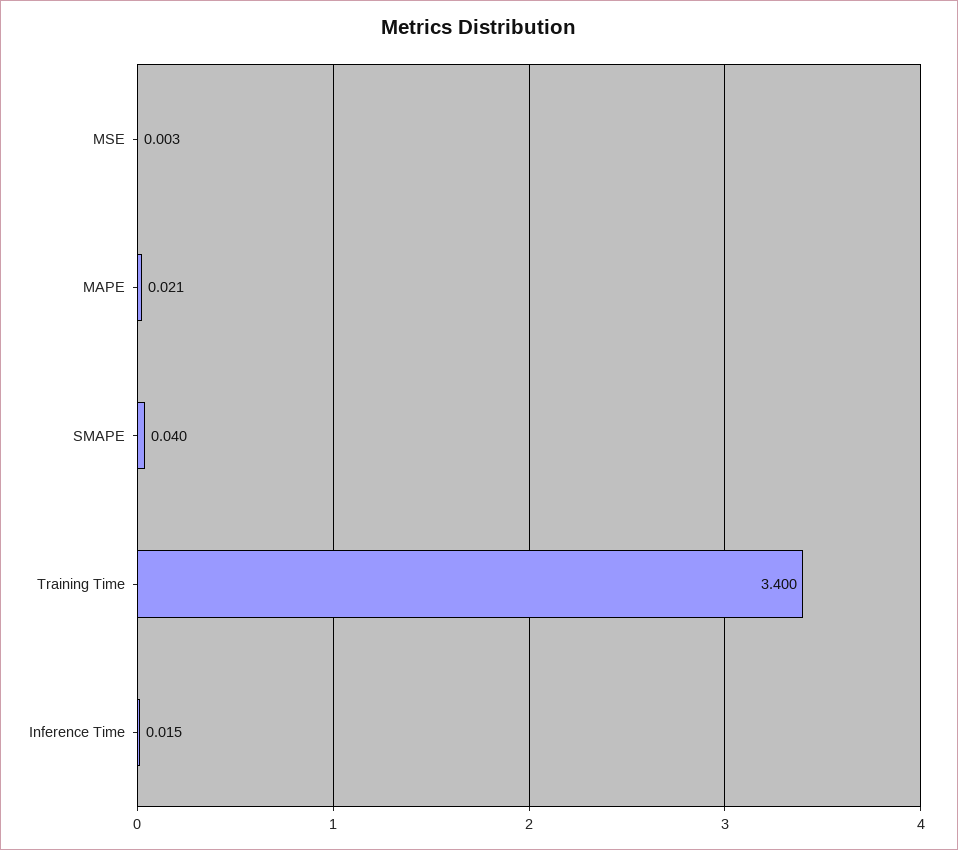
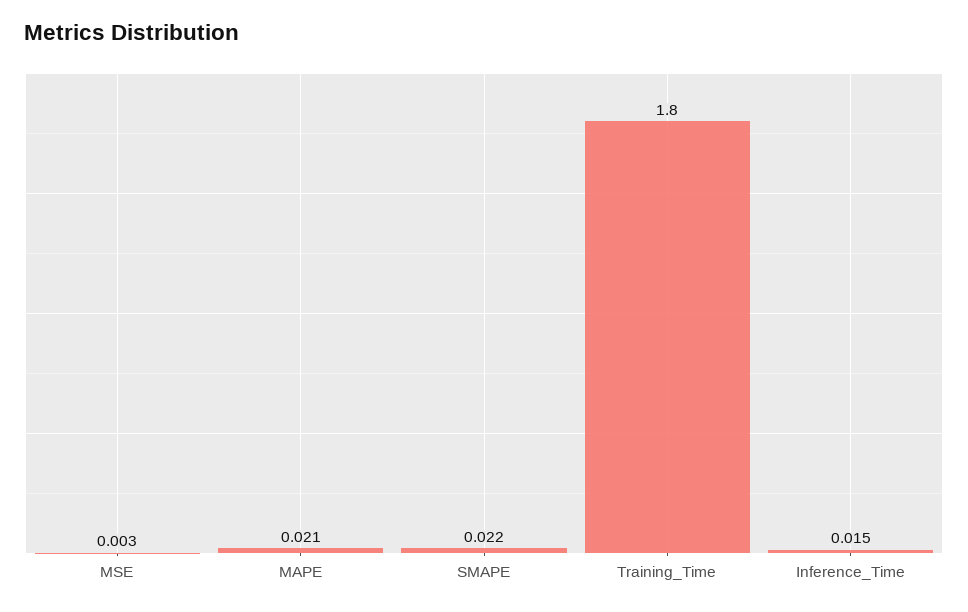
SMAPE: 0.04 -> 0.022
Training Time: 3.4 -> 1.8

